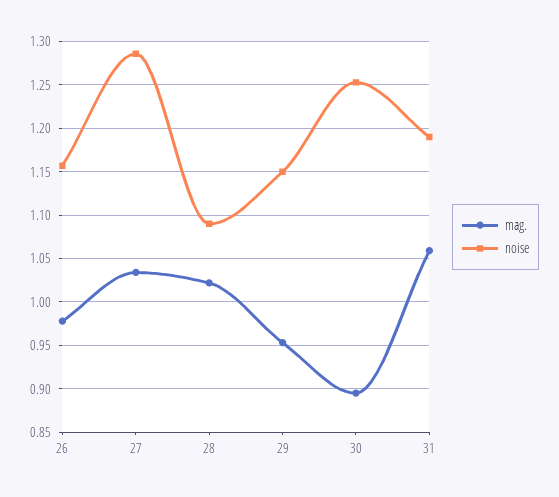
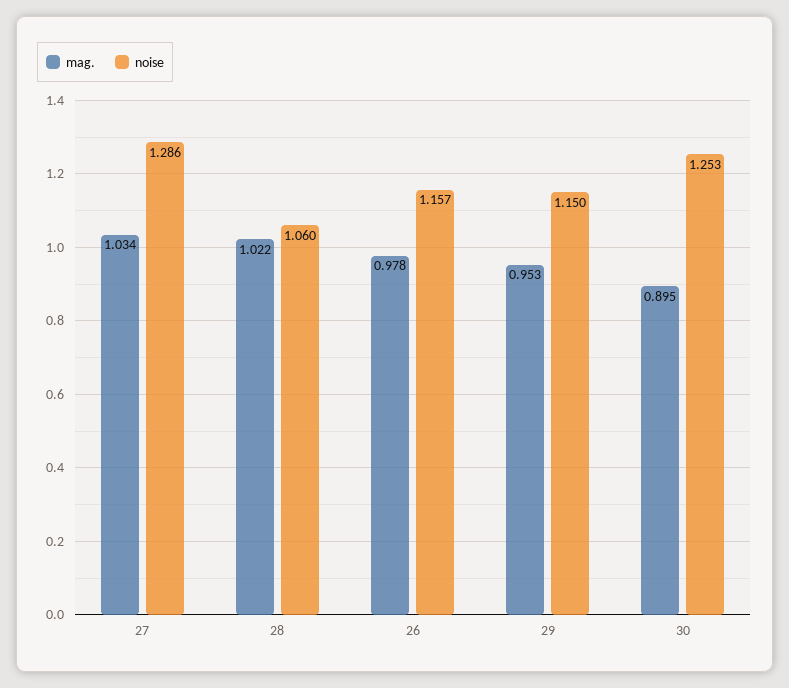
noise, 28: 1.09 -> 1.06
mag., 31: 1.06 -> none
noise, 31: 1.19 -> none

